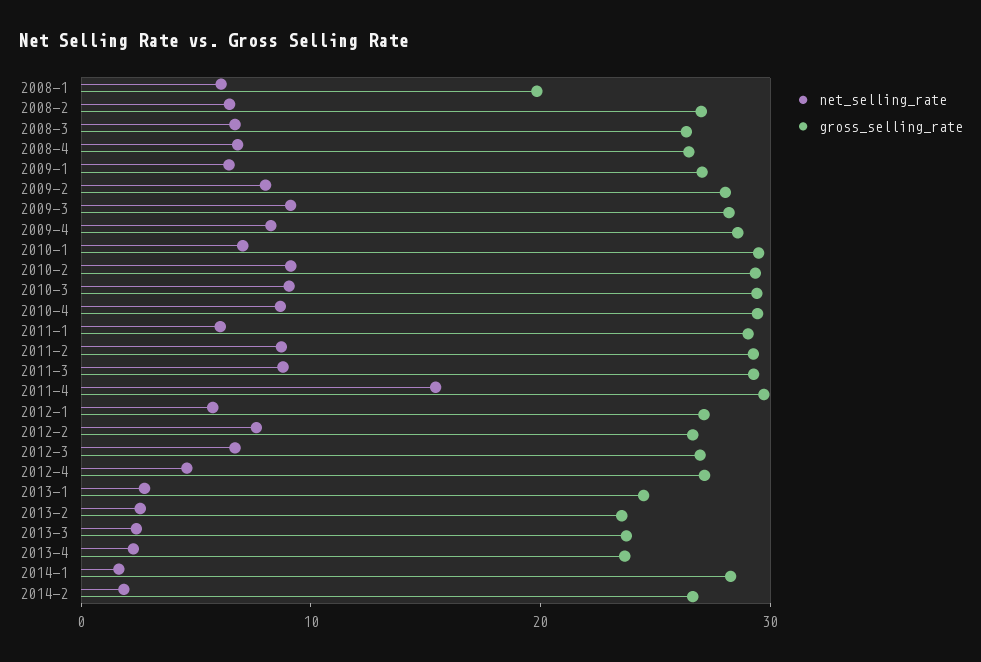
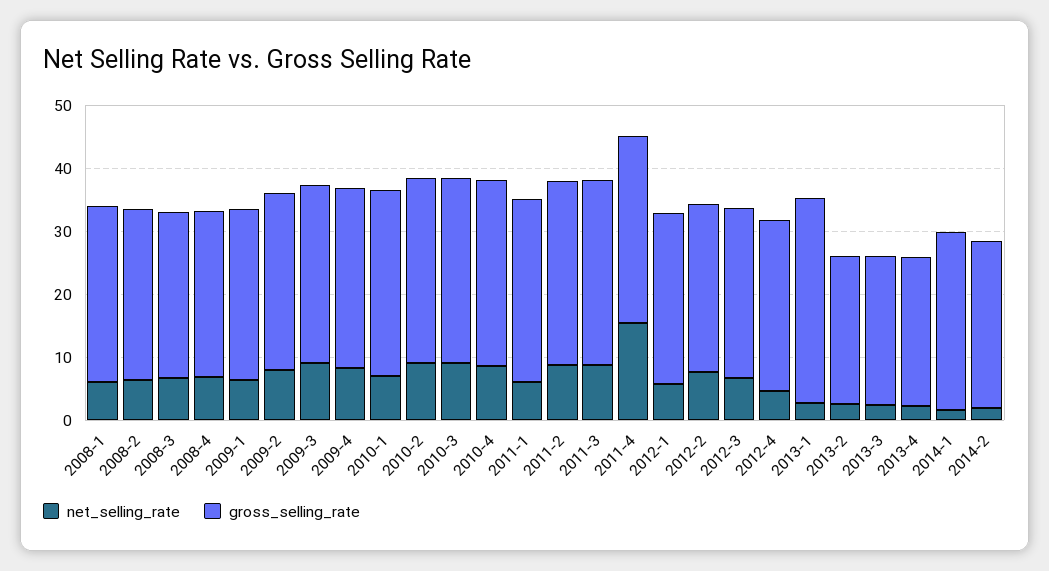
gross_selling_rate, 2008-1: 20 -> 28
gross_selling_rate, 2013-1: 24 -> 32

